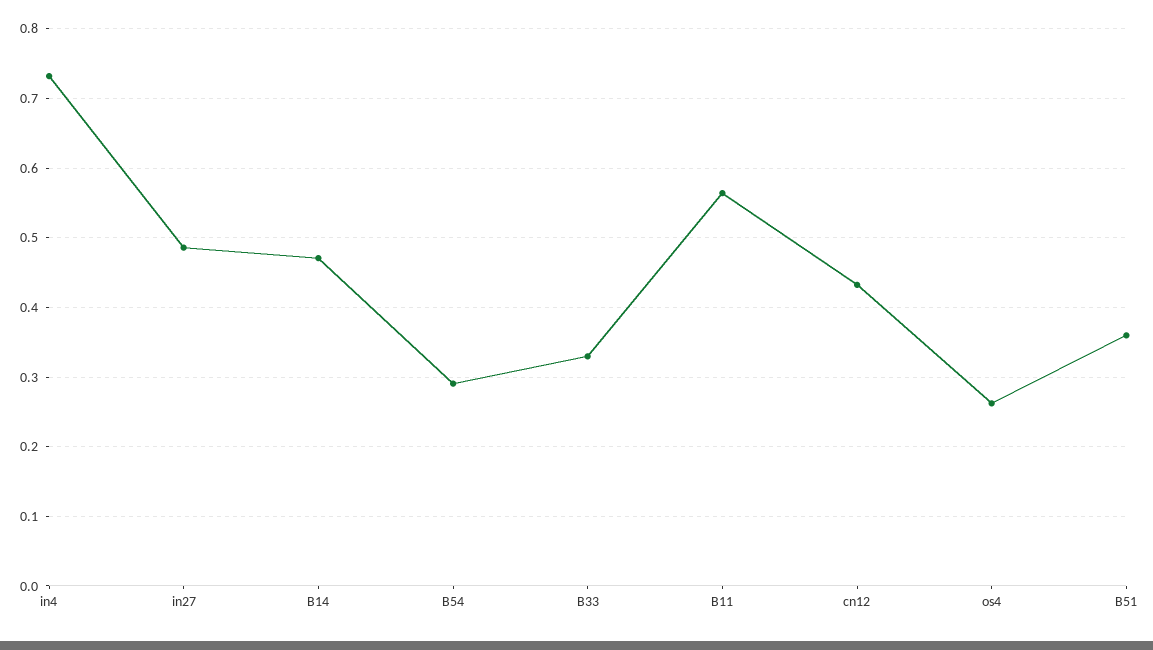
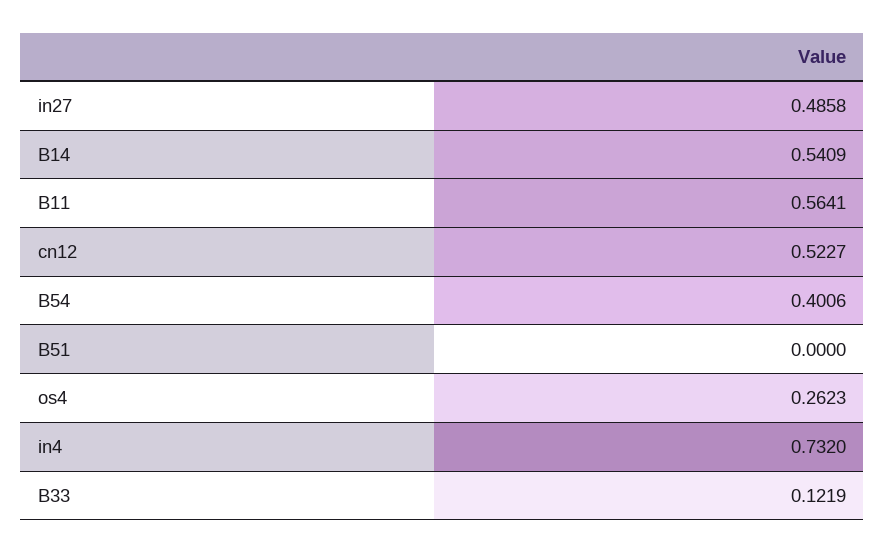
B14: 0.47 -> 0.5409
B54: 0.29 -> 0.4006
B33: 0.33 -> 0.1219
cn12: 0.43 -> 0.5227
B51: 0.36 -> 0

